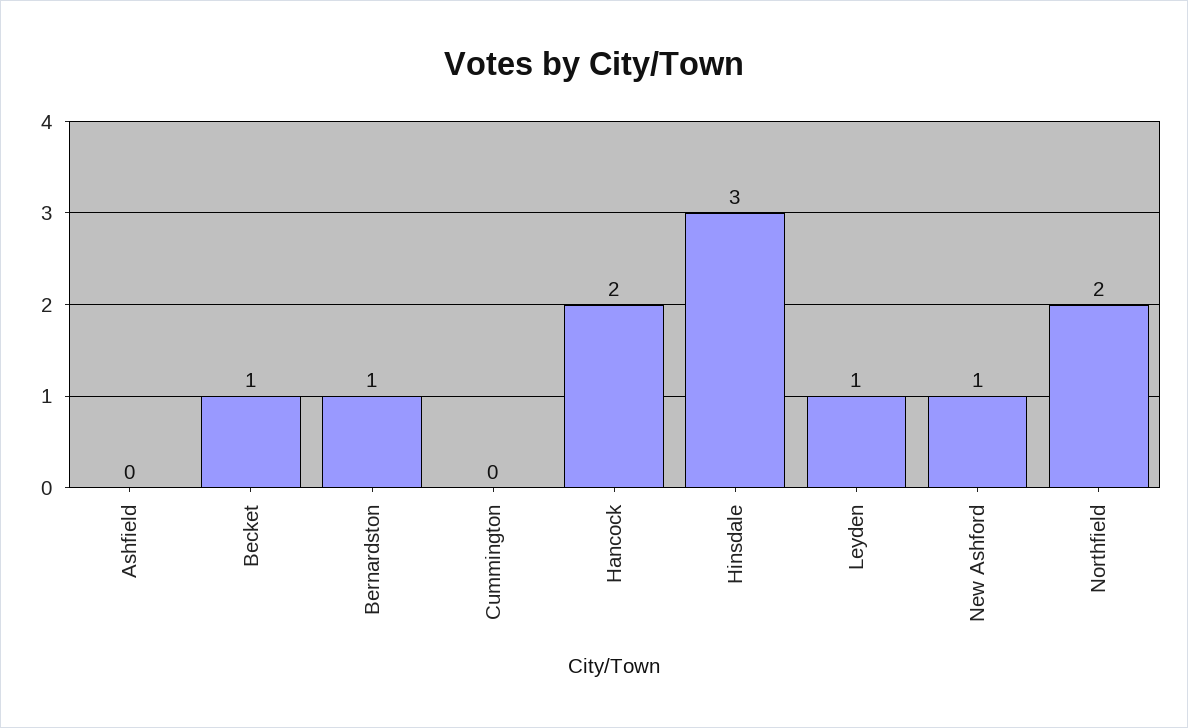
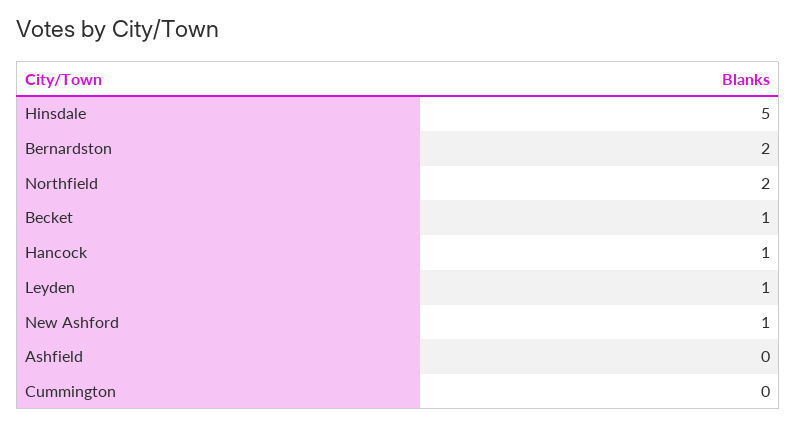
Bernardston: 1 -> 2
Hancock: 2 -> 1
Hinsdale: 3 -> 5

